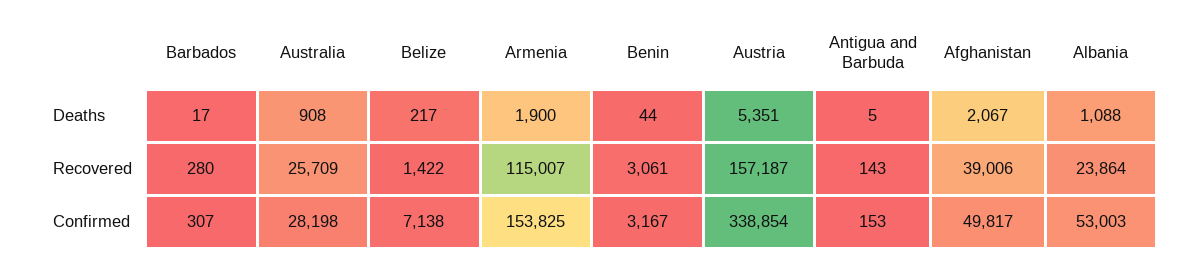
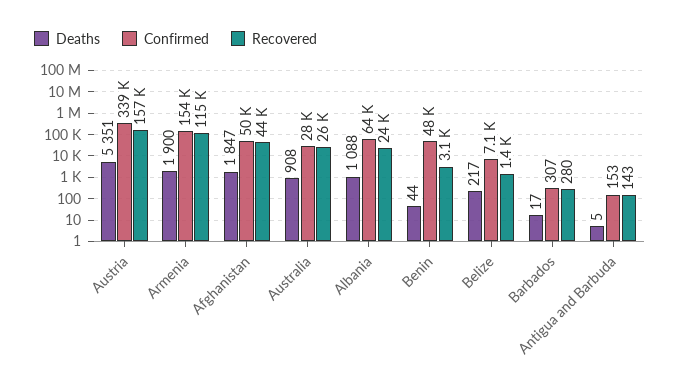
Deaths, Afghanistan: 2067 -> 1847
Recovered, Afghanistan: 39006 -> 44000
Confirmed, Benin: 3167 -> 48000
Confirmed, Albania: 53003 -> 64000

